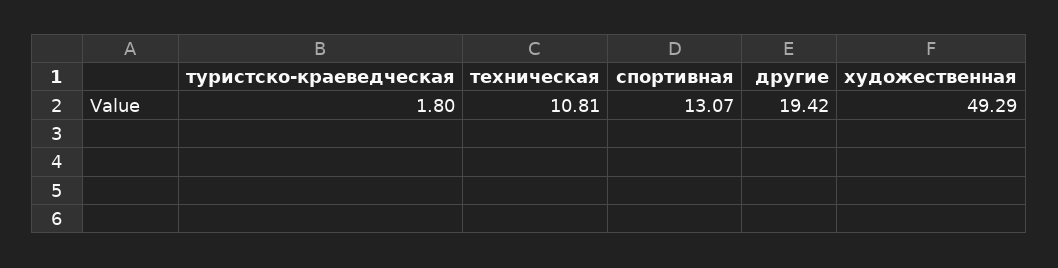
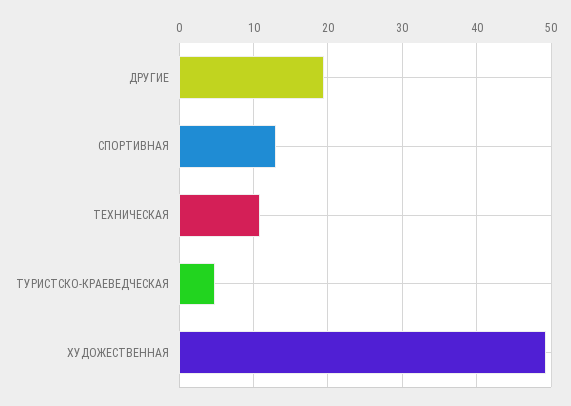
туристско-краеведческая: 1.8 -> 5

